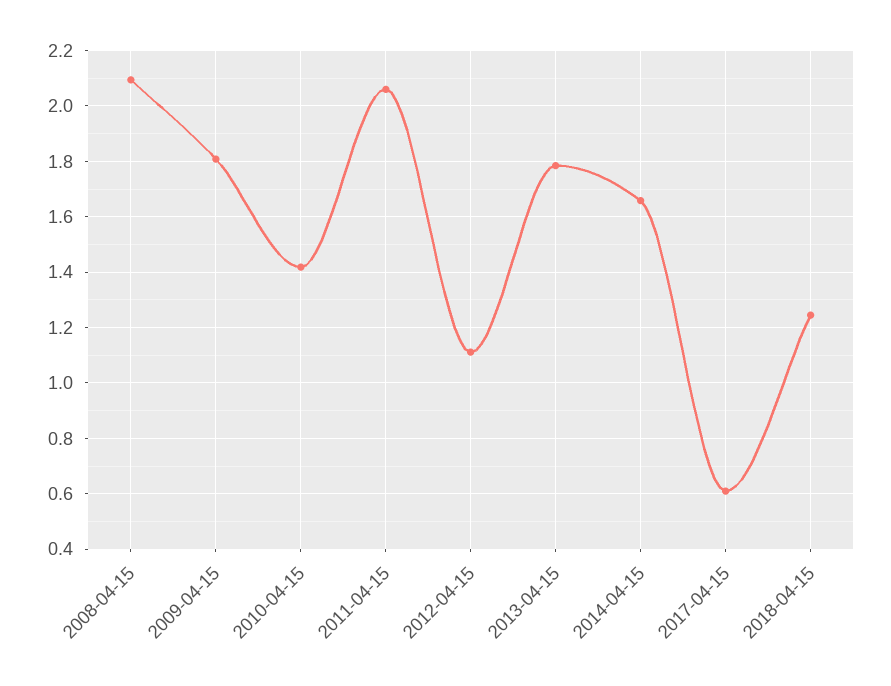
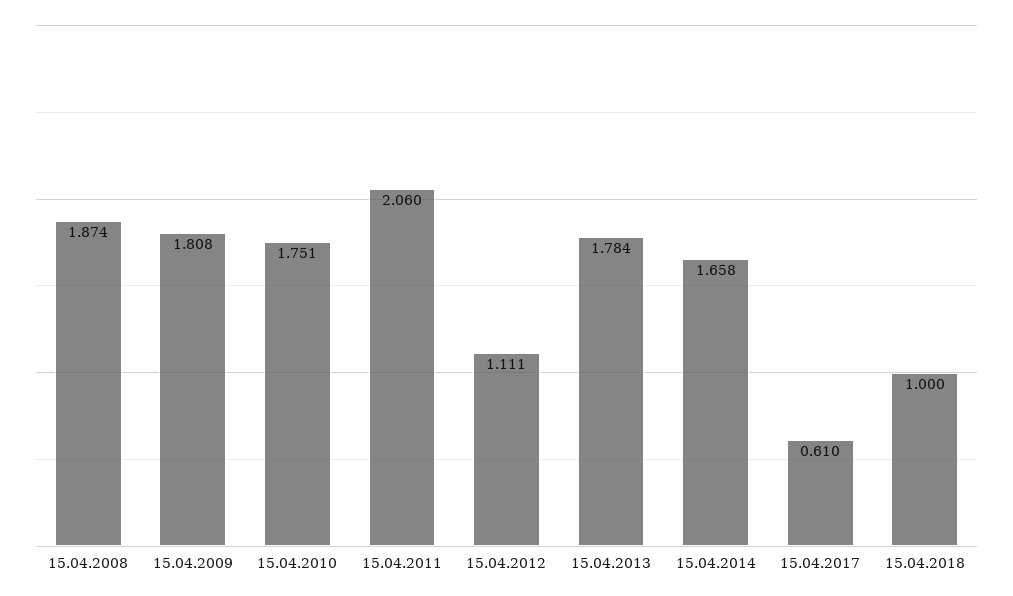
2008-04-15: 2.1 -> 1.874
2010-04-15: 1.425 -> 1.751
2018-04-15: 1.25 -> 1

